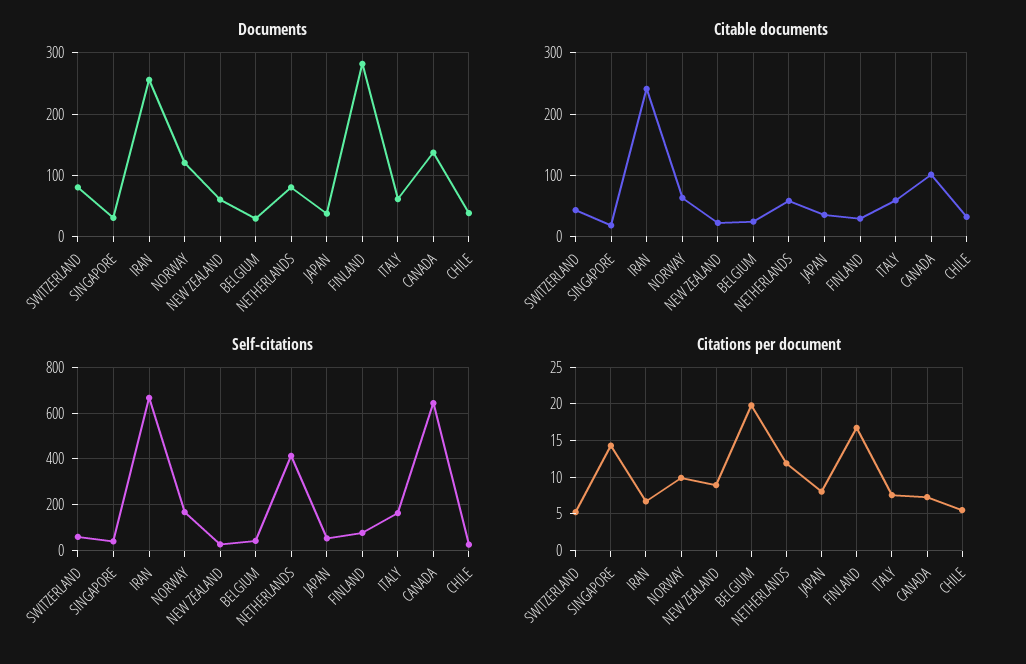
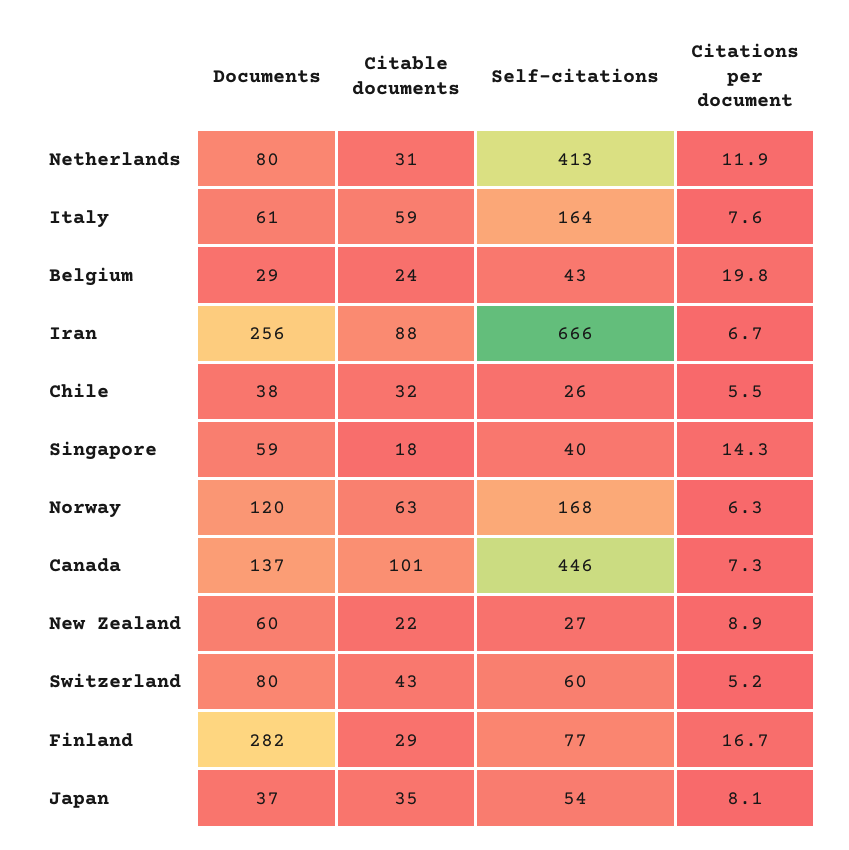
Documents, SINGAPORE: 30 -> 59
Citable documents, IRAN: 240 -> 88
Citable documents, NETHERLANDS: 60 -> 31
Self-citations, CANADA: 650 -> 446
Citations per document, NORWAY: 10 -> 6.3

